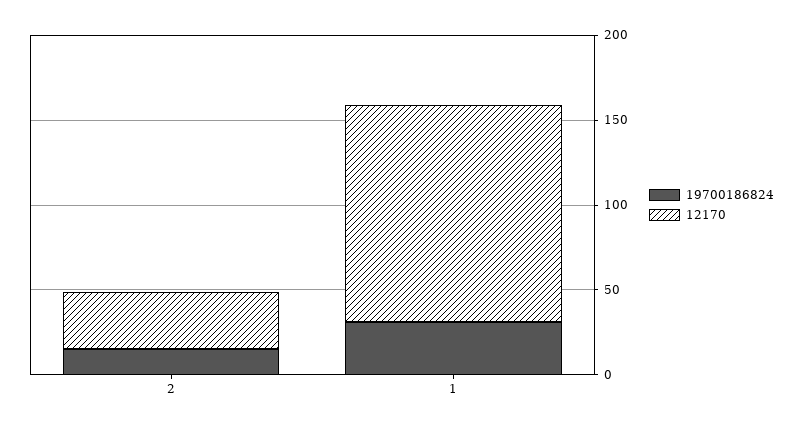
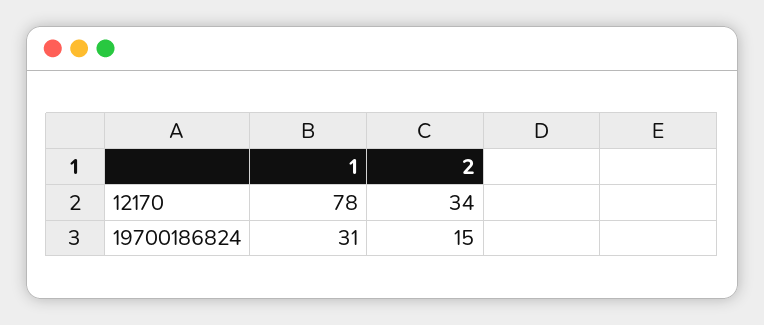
12170, 1: 130 -> 78

